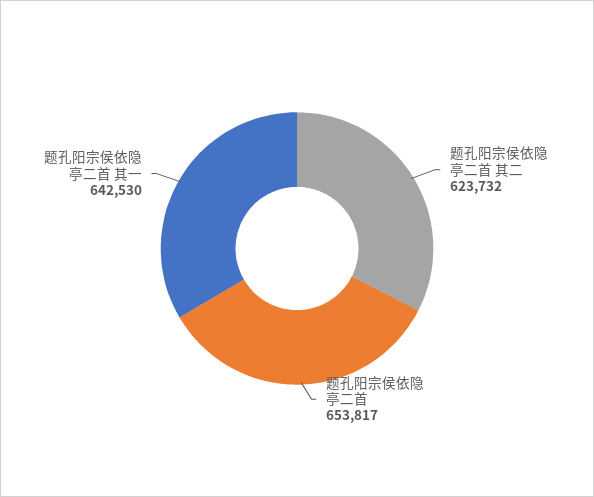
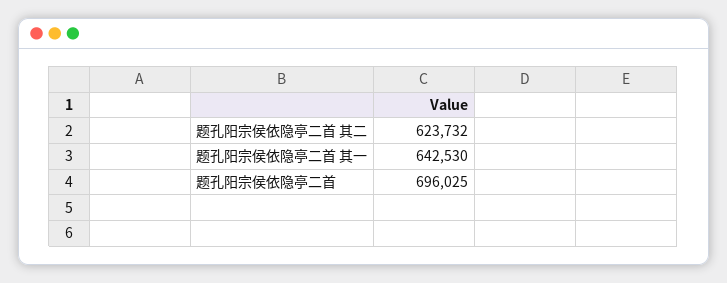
题孔阳宗侯依隐亭二首: 653817 -> 696025

